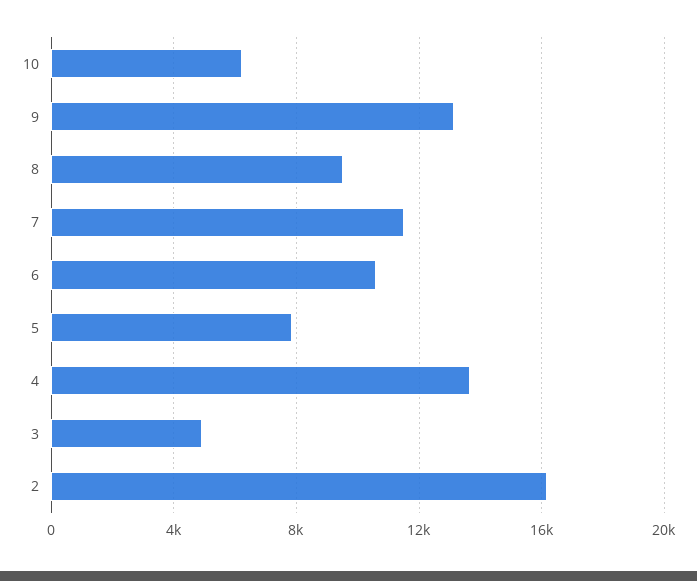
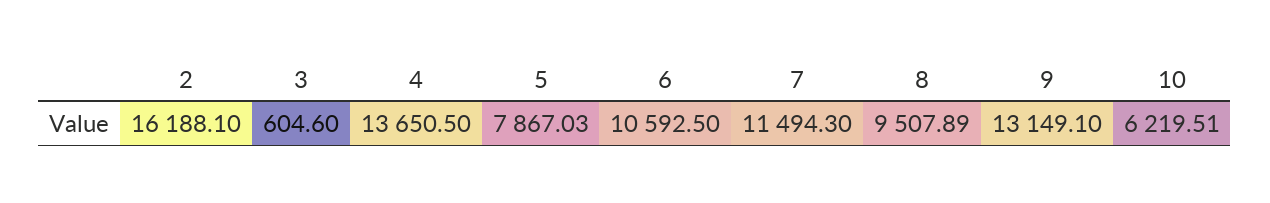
3: 5000 -> 604.6

